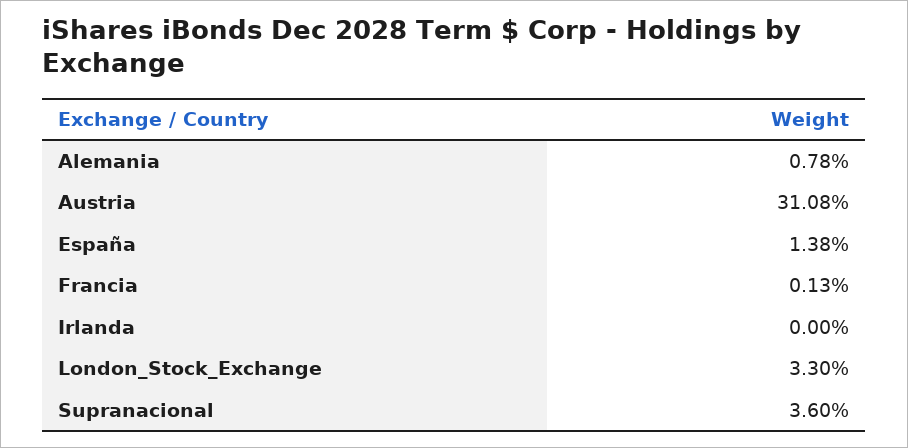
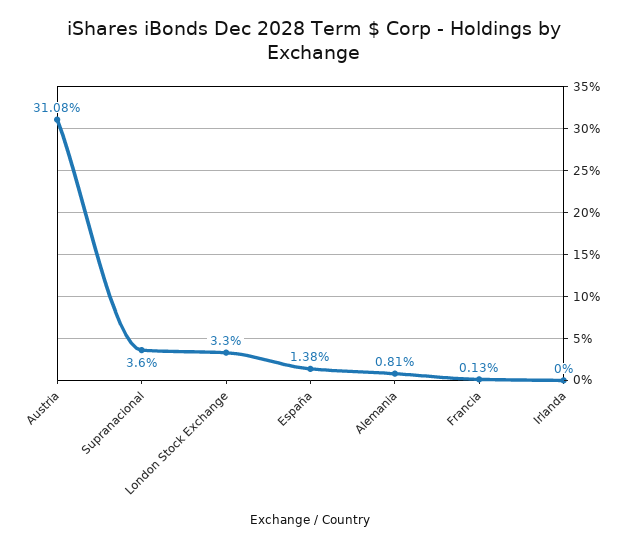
Alemania: 0.78 -> 0.81

